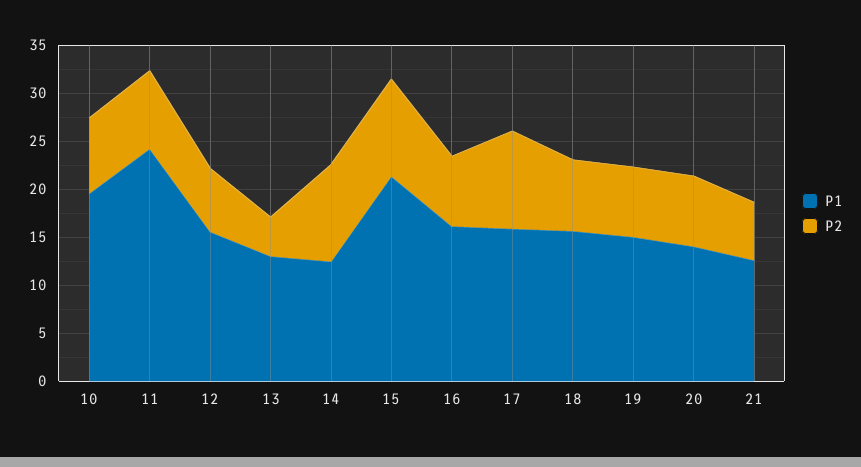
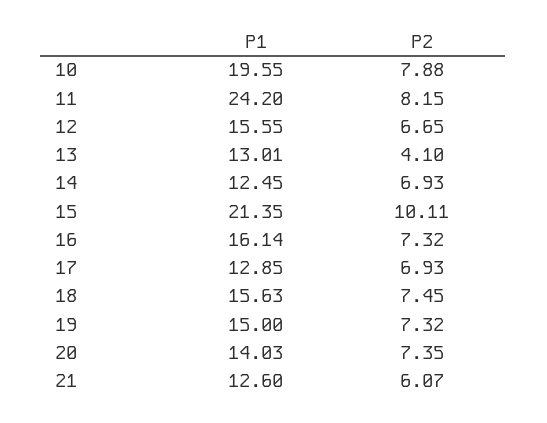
P2, 14: 10 -> 6.93
P1, 17: 16 -> 12.85
P2, 17: 10 -> 6.93

